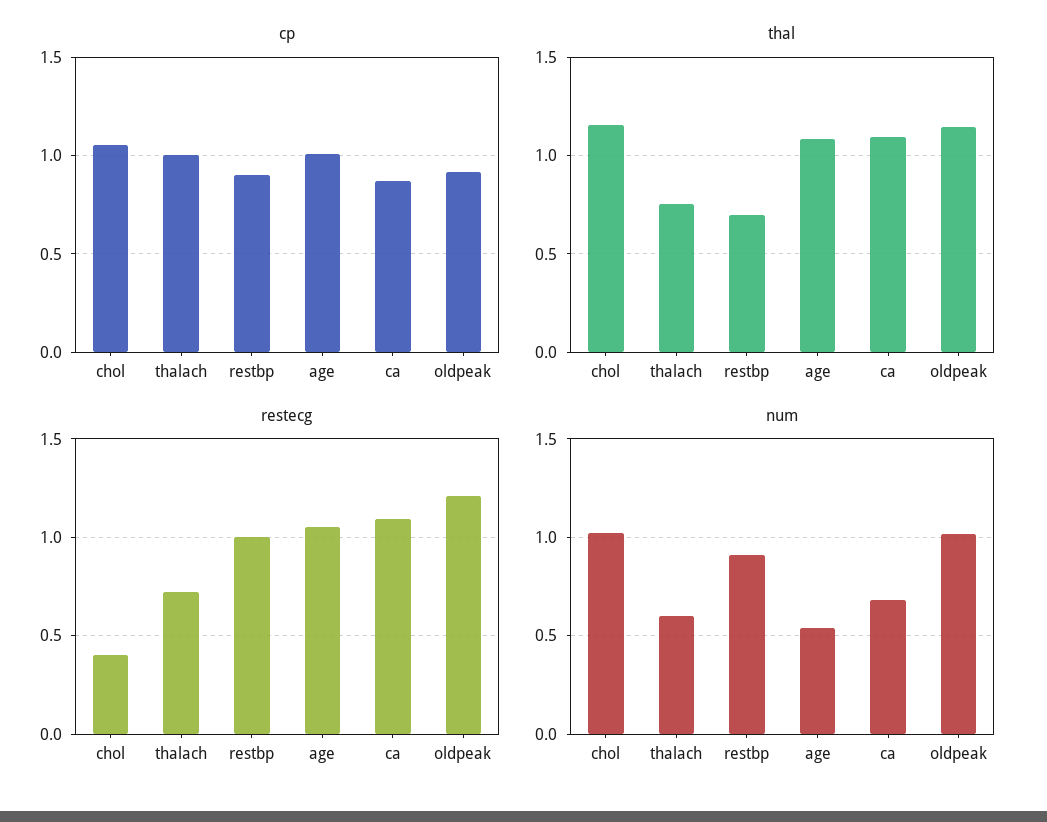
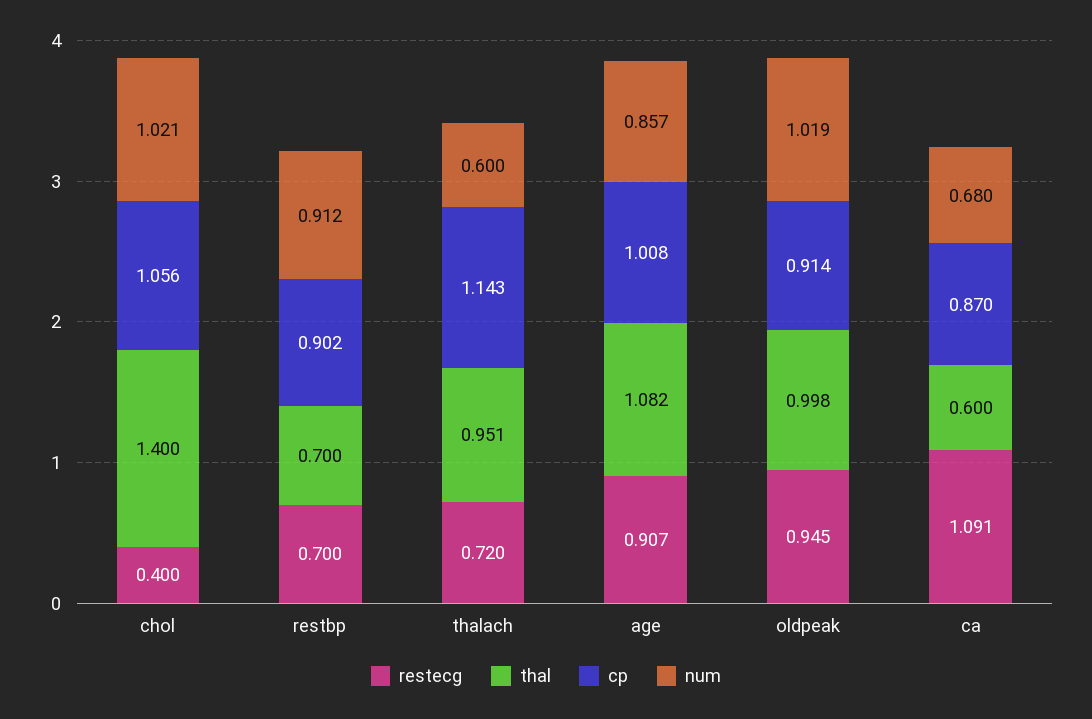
cp, thalach: 1 -> 1.143
thal, chol: 1.15 -> 1.4
thal, thalach: 0.75 -> 0.951
thal, ca: 1.1 -> 0.6
thal, oldpeak: 1.15 -> 0.998
restecg, restbp: 1 -> 0.7
restecg, age: 1.05 -> 0.907
restecg, oldpeak: 1.2 -> 0.945
num, age: 0.55 -> 0.857

